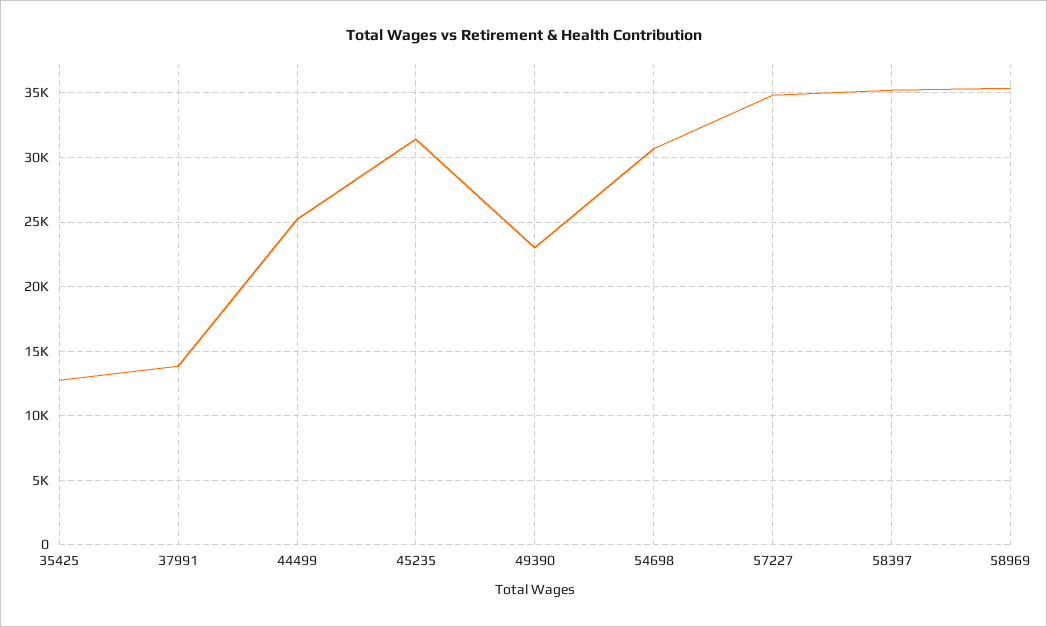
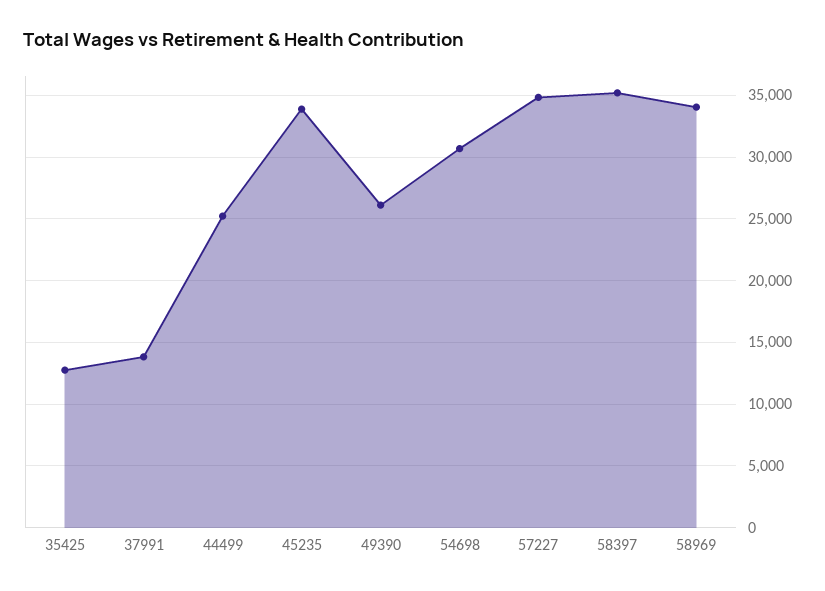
45235: 31500 -> 34000
49390: 23000 -> 26000
58969: 35500 -> 34000

